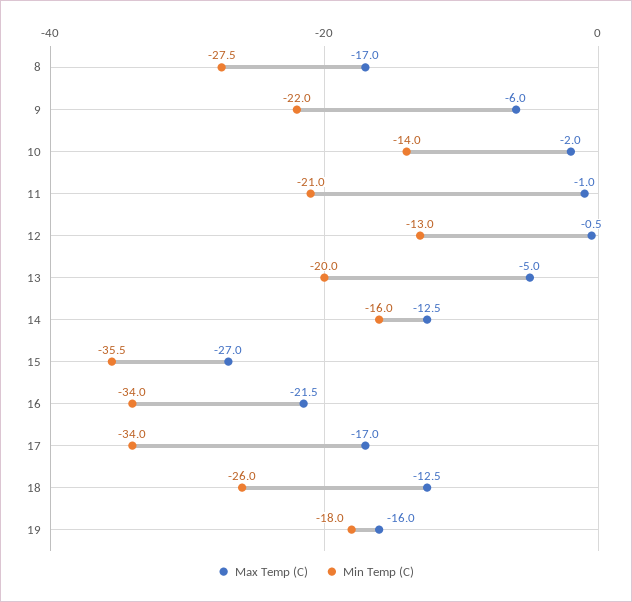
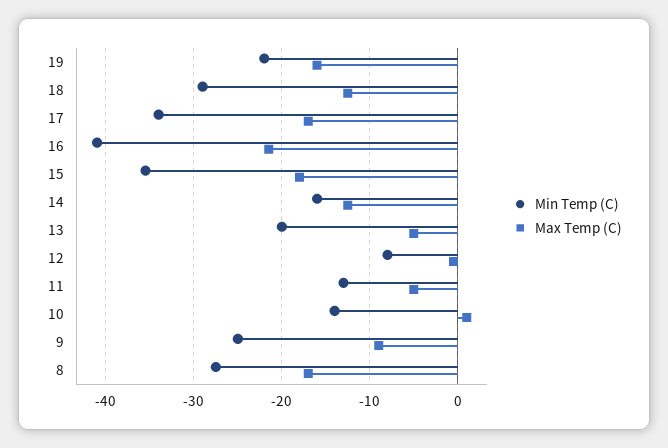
Max Temp (C), 9: -6 -> -9
Min Temp (C), 9: -22 -> -25
Max Temp (C), 10: -2 -> 1
Max Temp (C), 11: -1 -> -5
Min Temp (C), 11: -21 -> -13
Min Temp (C), 12: -13 -> -8
Max Temp (C), 15: -27 -> -18
Min Temp (C), 16: -34 -> -41
Min Temp (C), 18: -26 -> -29
Min Temp (C), 19: -18 -> -22

